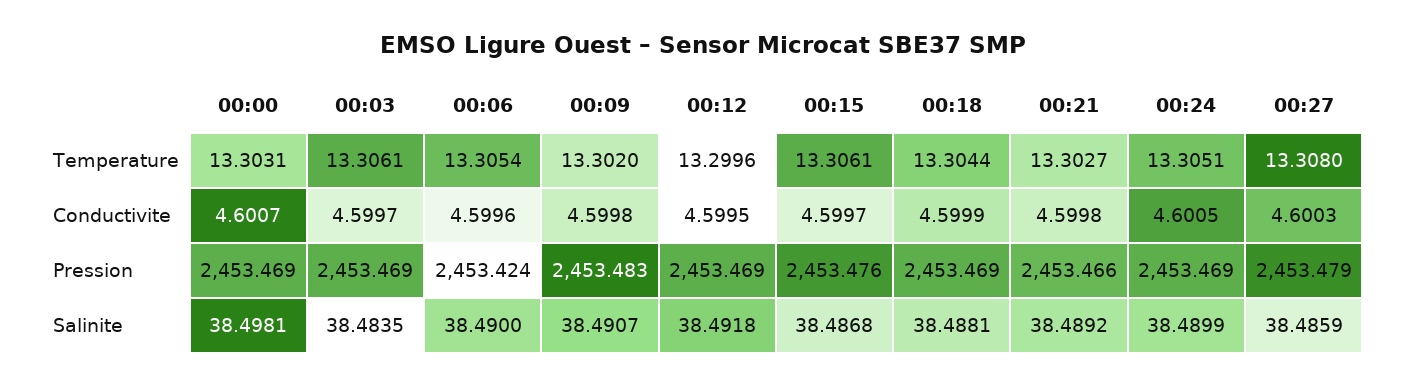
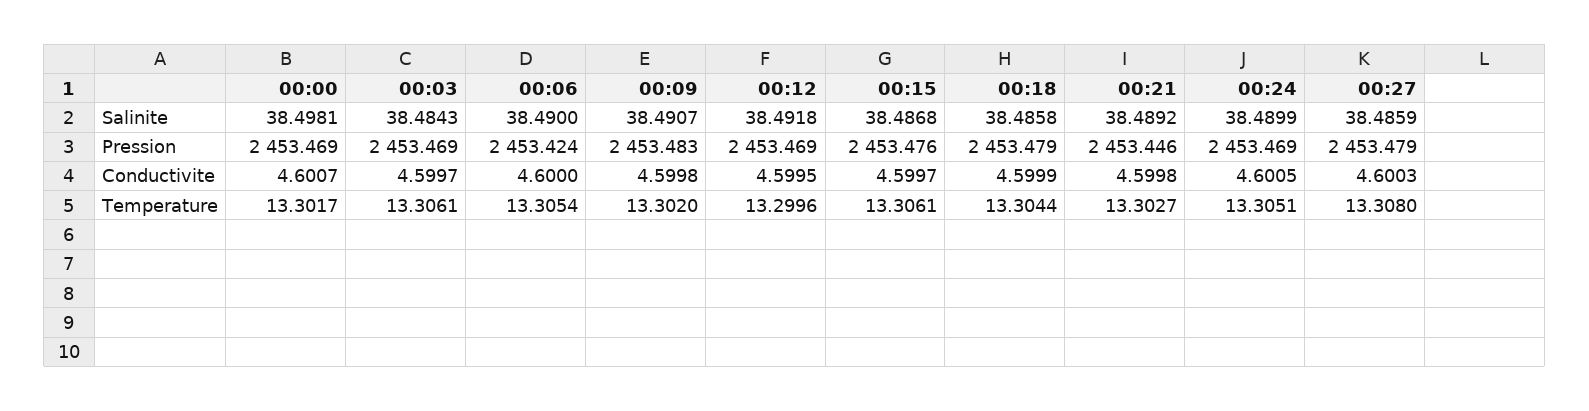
00:00, Temperature: 13.3031 -> 13.3017
00:06, Conductivite: 4.5996 -> 4.6
00:18, Pression: 2453.469 -> 2453.479
00:21, Pression: 2453.466 -> 2453.446
00:03, Salinite: 38.4835 -> 38.4843
00:18, Salinite: 38.4881 -> 38.4858

